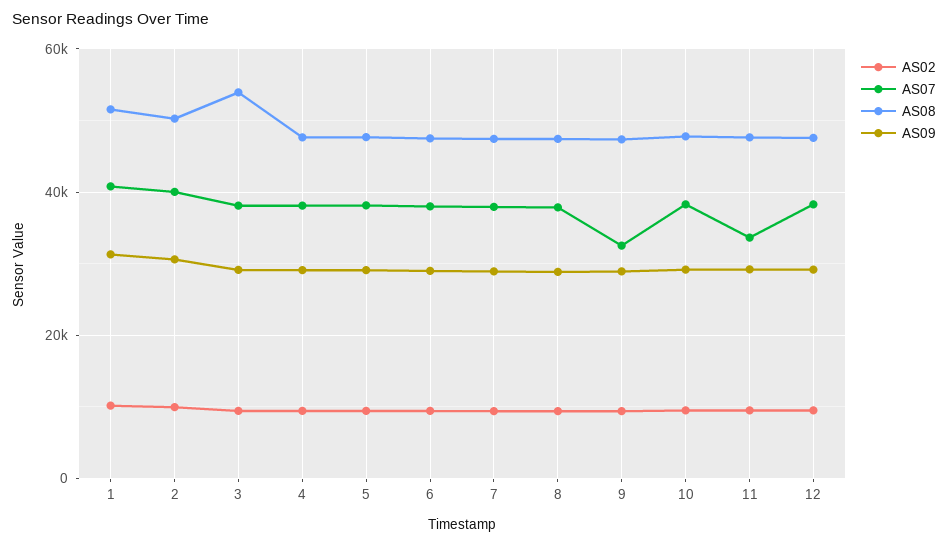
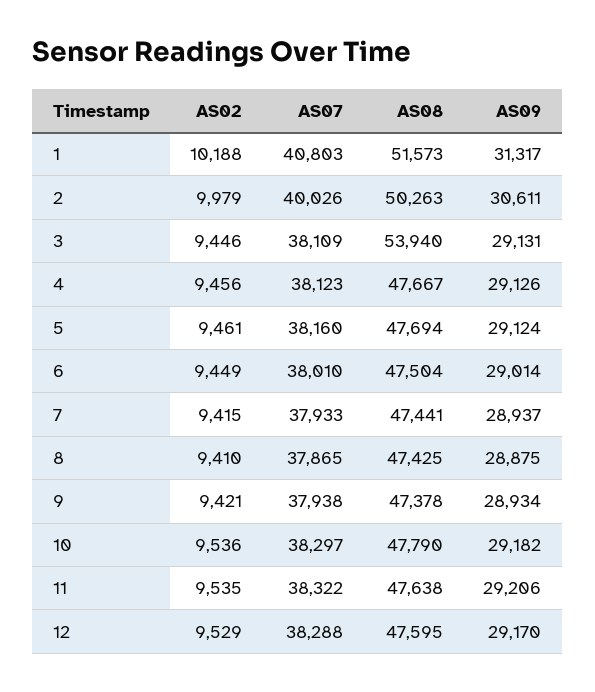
AS07, 9: 32000 -> 37938
AS07, 11: 34000 -> 38322

